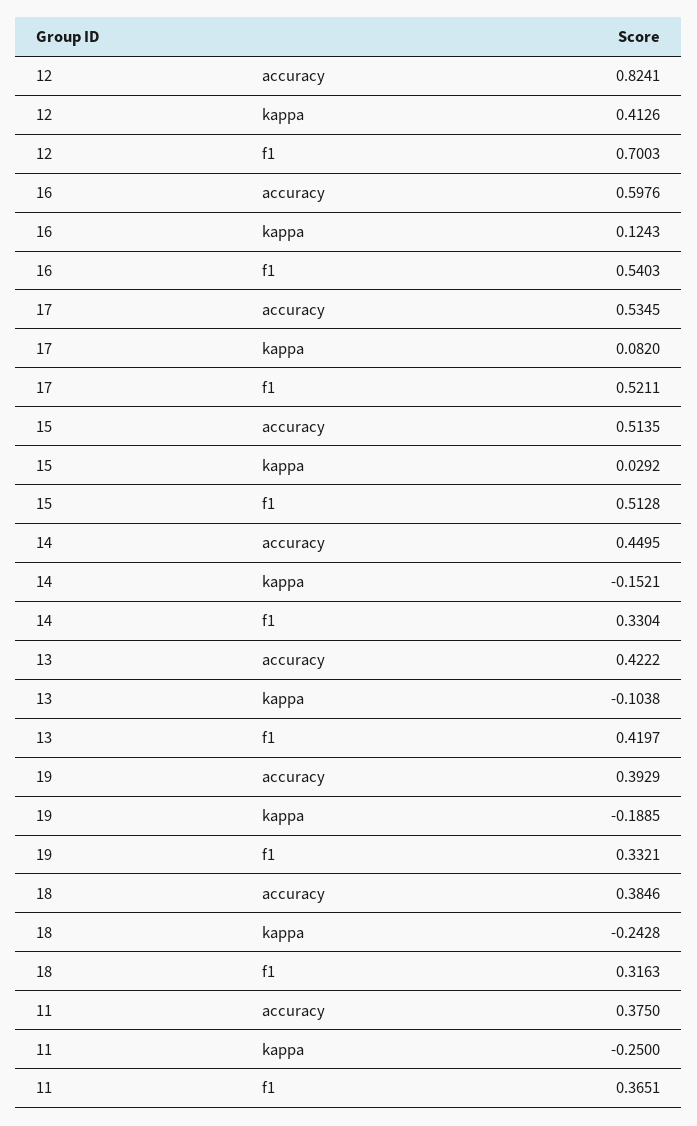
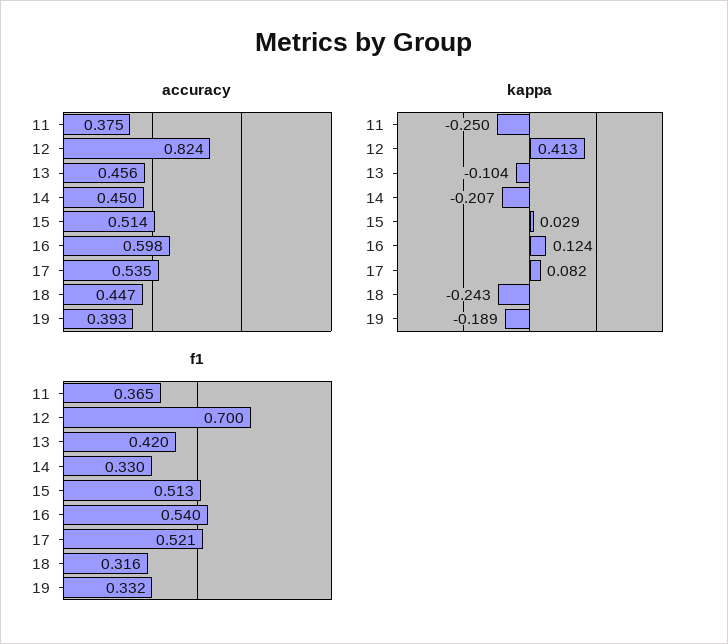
kappa, 14: -0.1521 -> -0.207
accuracy, 13: 0.4222 -> 0.456
accuracy, 18: 0.3846 -> 0.447

